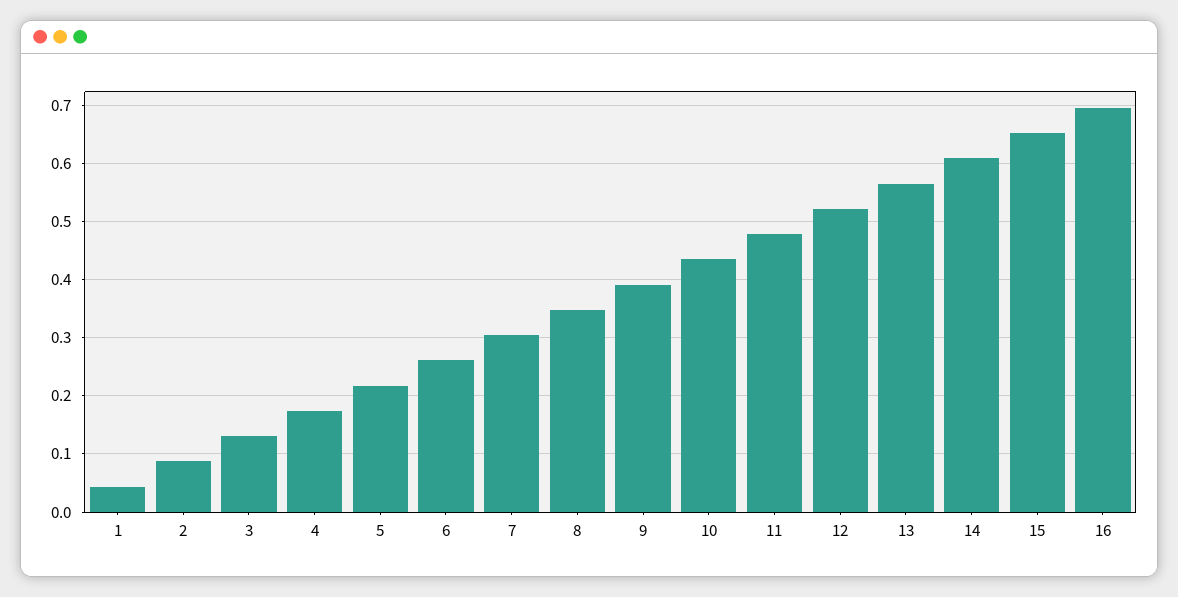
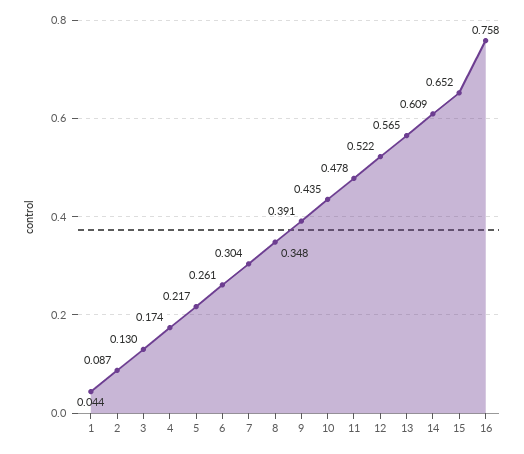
16: 0.7 -> 0.758

